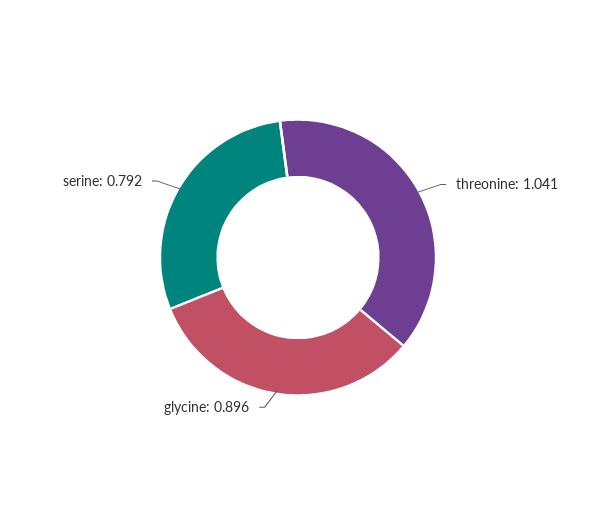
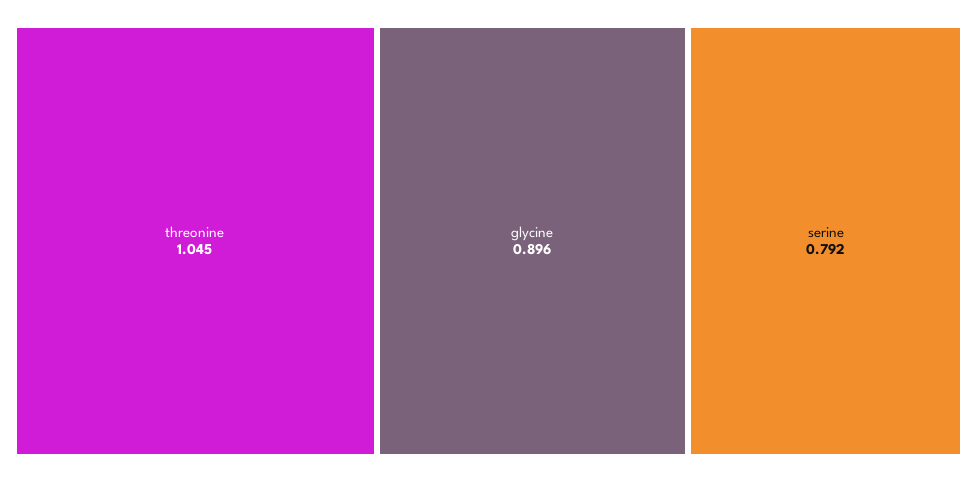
threonine: 1.041 -> 1.045

